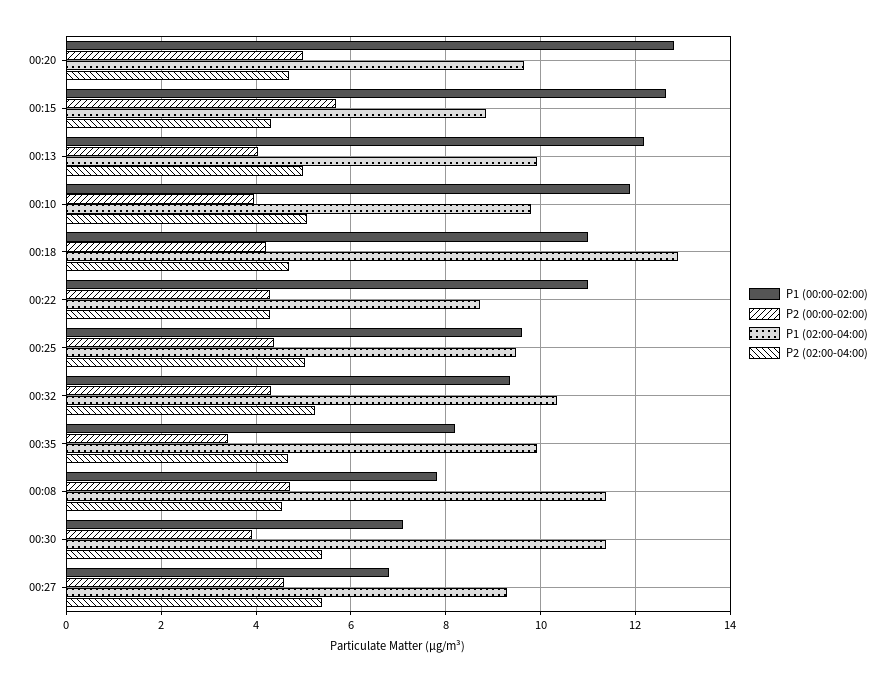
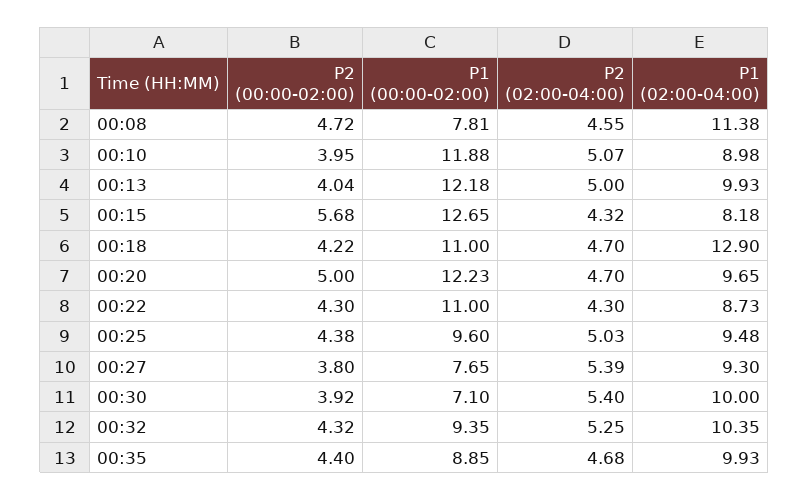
P1 (00:00-02:00), 00:20: 12.8 -> 12.23
P1 (02:00-04:00), 00:15: 8.8 -> 8.18
P1 (02:00-04:00), 00:10: 9.8 -> 8.98
P1 (00:00-02:00), 00:35: 8.2 -> 8.85
P2 (00:00-02:00), 00:35: 3.4 -> 4.4
P1 (02:00-04:00), 00:30: 11.4 -> 10
P1 (00:00-02:00), 00:27: 6.8 -> 7.65
P2 (00:00-02:00), 00:27: 4.6 -> 3.8

